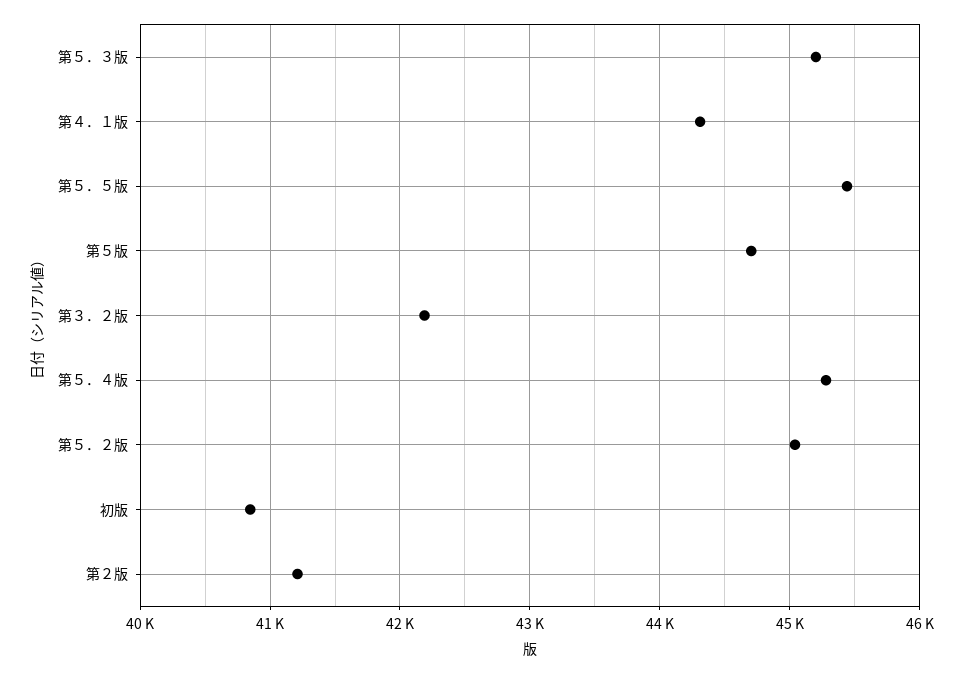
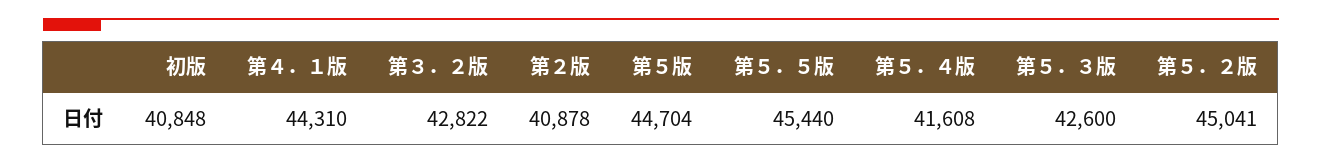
第５．３版: 45200 -> 42600
第３．２版: 42200 -> 42822
第５．４版: 45300 -> 41608
第２版: 41200 -> 40878

